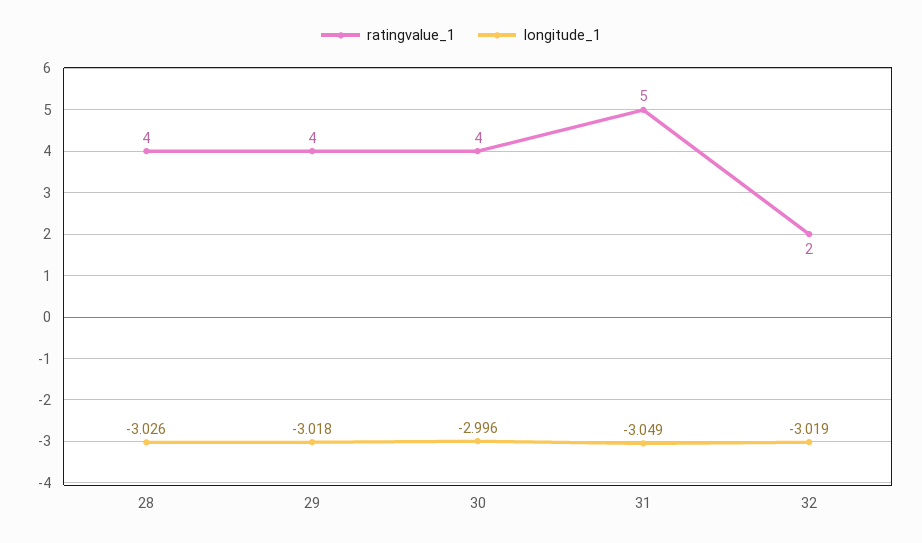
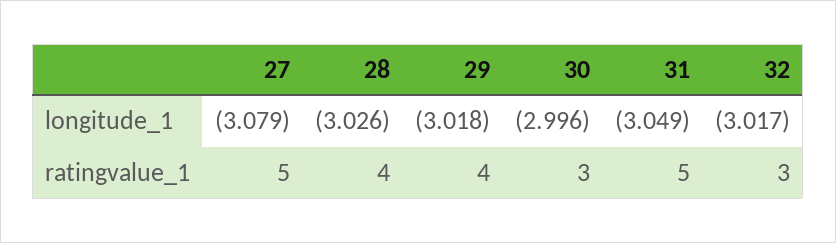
ratingvalue_1, 30: 4 -> 3
ratingvalue_1, 32: 2 -> 3
longitude_1, 32: -3.019 -> -3.017
longitude_1, 27: none -> -3.079
ratingvalue_1, 27: none -> 5

